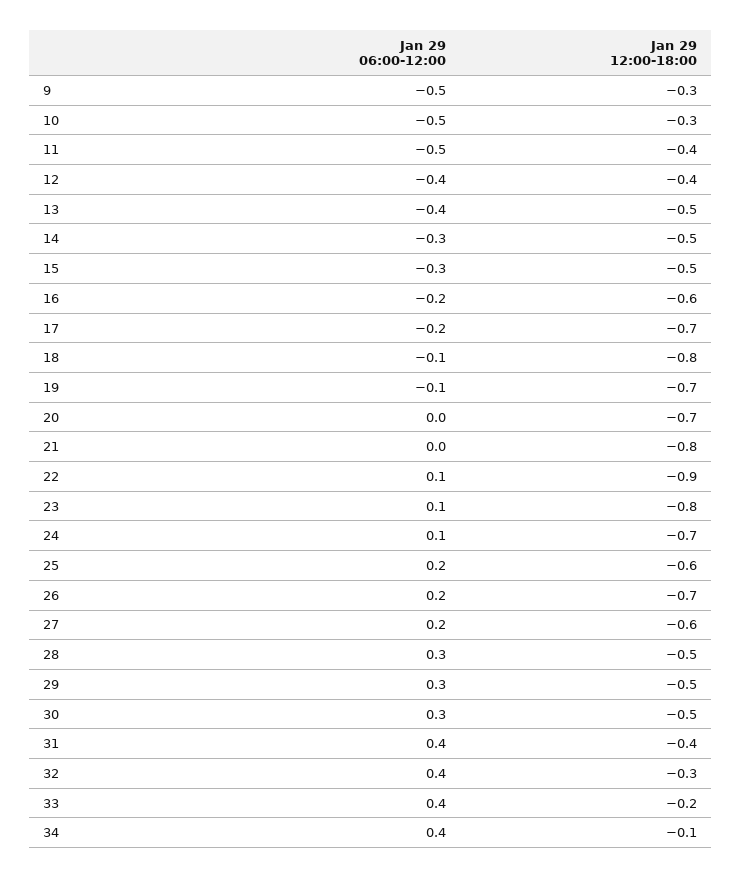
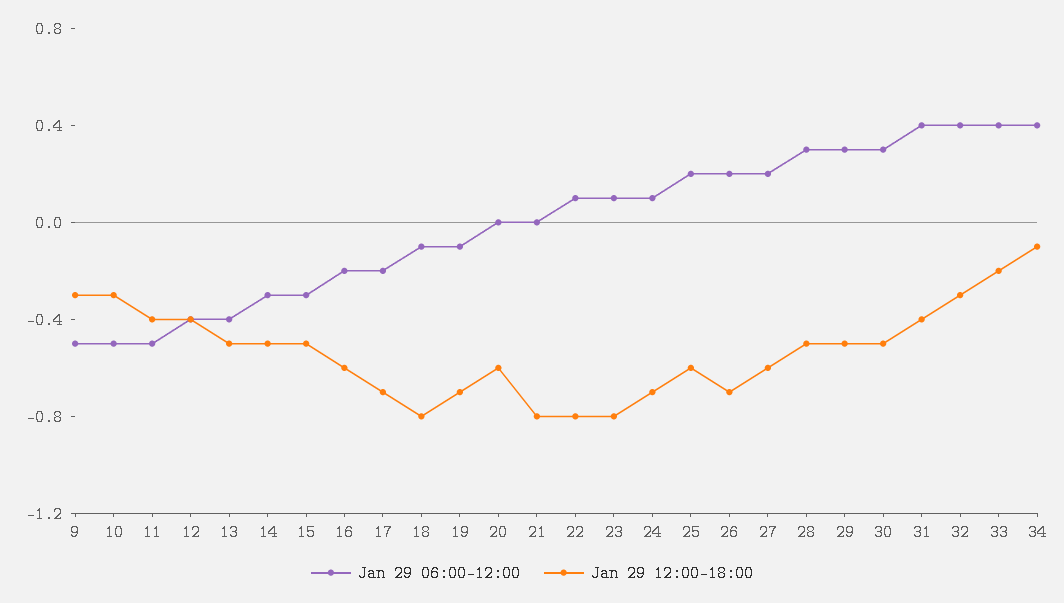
Jan 29 12:00-18:00, 20: -0.7 -> -0.6
Jan 29 12:00-18:00, 22: -0.9 -> -0.8

